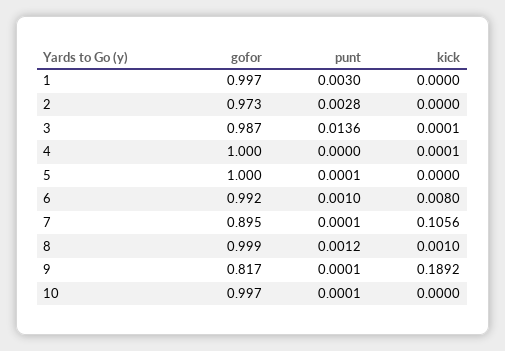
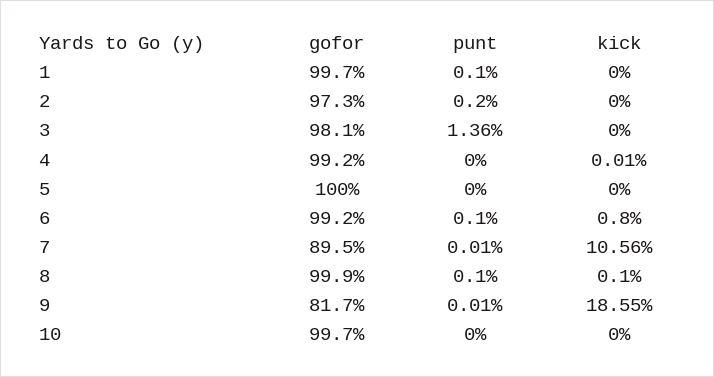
punt, 1: 0.003 -> 0.001
punt, 2: 0.0028 -> 0.002
gofor, 3: 0.987 -> 0.981
kick, 3: 0.0001 -> 0
gofor, 4: 1 -> 0.992
punt, 5: 0.0001 -> 0
punt, 8: 0.0012 -> 0.001
kick, 9: 0.1892 -> 0.1855
punt, 10: 0.0001 -> 0

